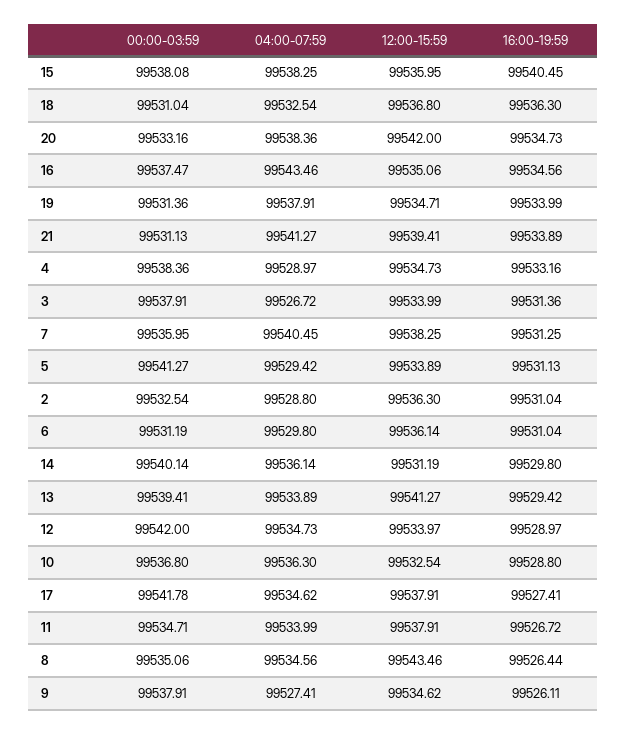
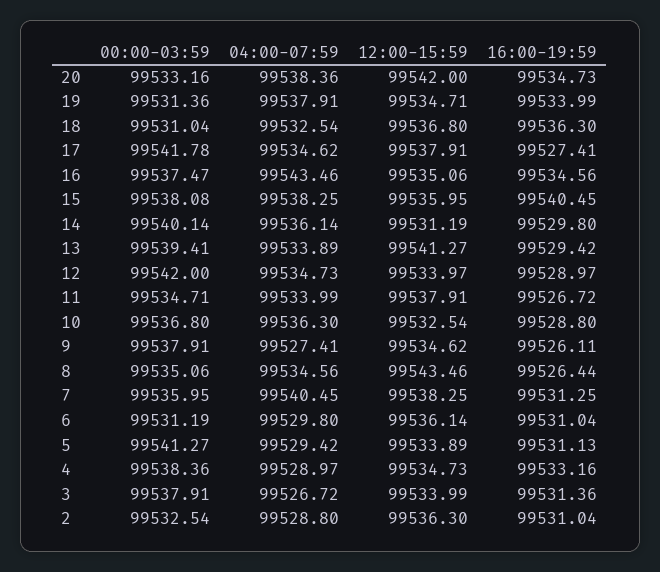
00:00-03:59, 21: 99531.13 -> none
04:00-07:59, 21: 99541.27 -> none
12:00-15:59, 21: 99539.41 -> none
16:00-19:59, 21: 99533.89 -> none

